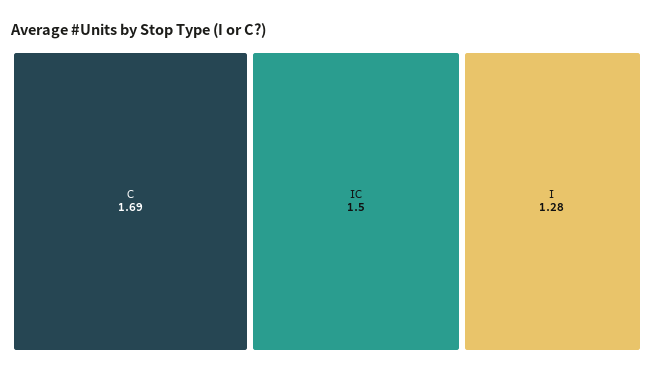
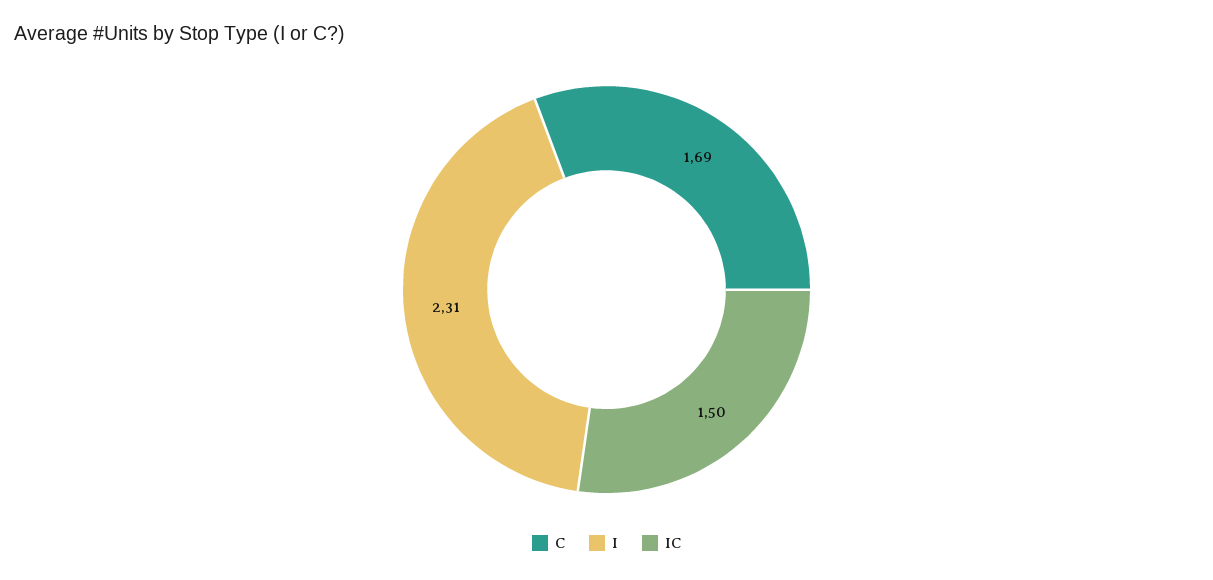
I: 1.28 -> 2.31

